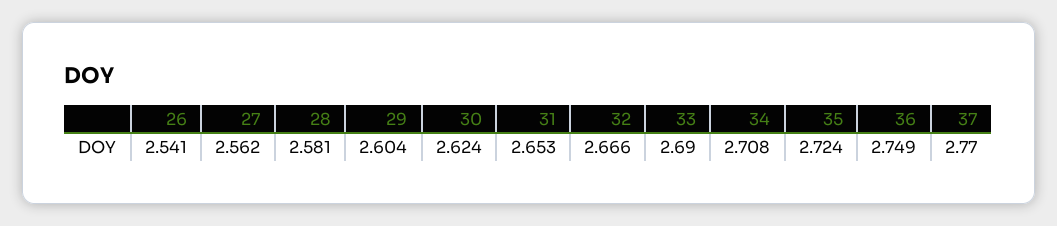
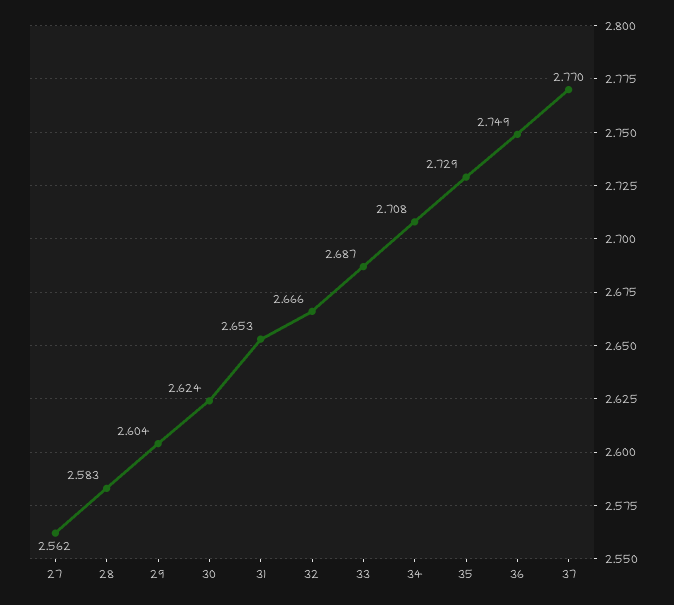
26: 2.541 -> none
28: 2.581 -> 2.583
33: 2.69 -> 2.687
35: 2.724 -> 2.729

